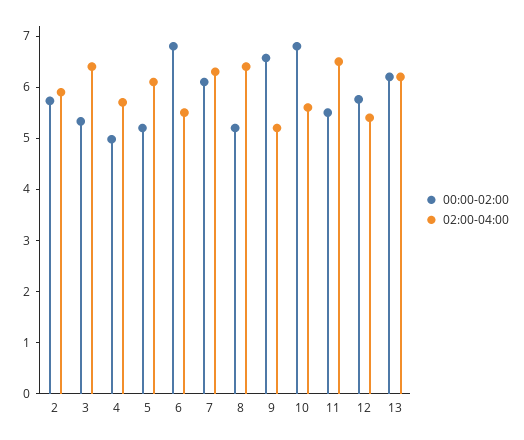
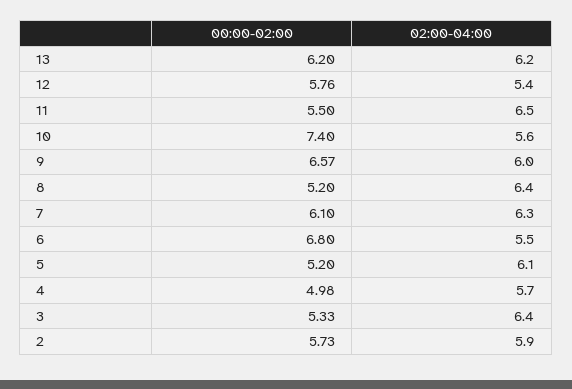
02:00-04:00, 9: 5.2 -> 6
00:00-02:00, 10: 6.8 -> 7.4

